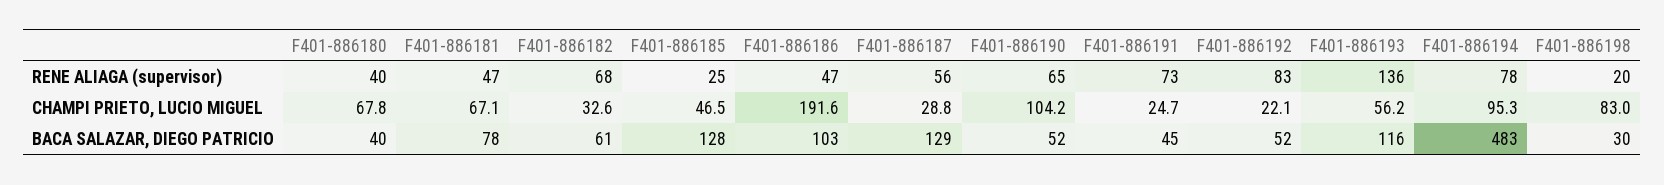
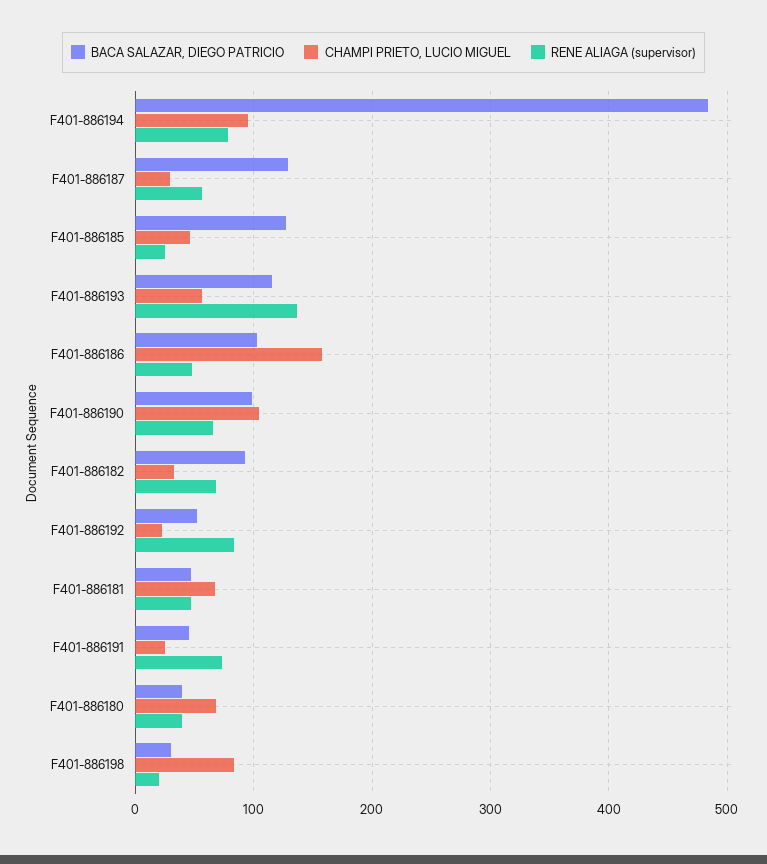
CHAMPI PRIETO, LUCIO MIGUEL, F401-886186: 191.6 -> 160
BACA SALAZAR, DIEGO PATRICIO, F401-886181: 78 -> 50
BACA SALAZAR, DIEGO PATRICIO, F401-886182: 61 -> 90
BACA SALAZAR, DIEGO PATRICIO, F401-886190: 52 -> 100

